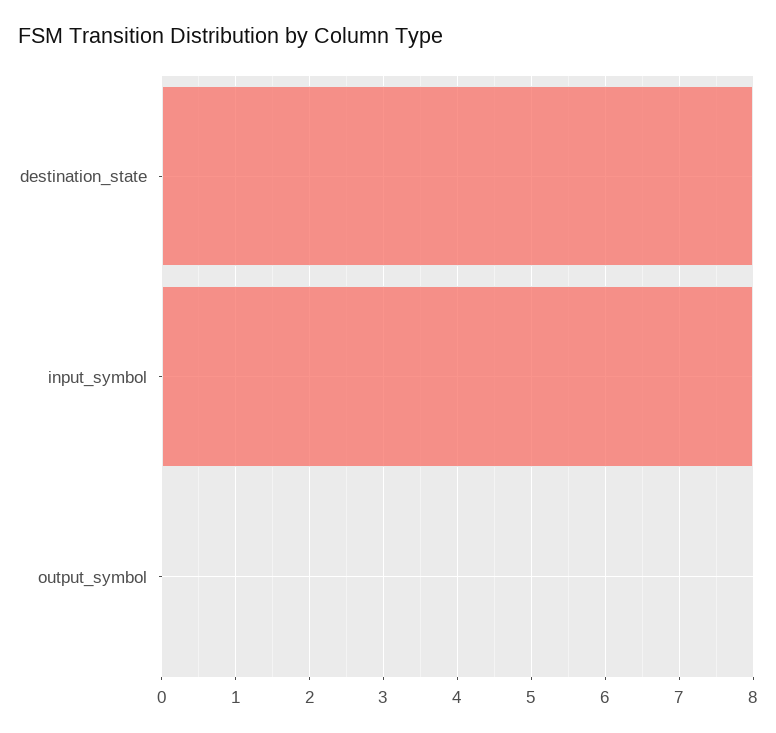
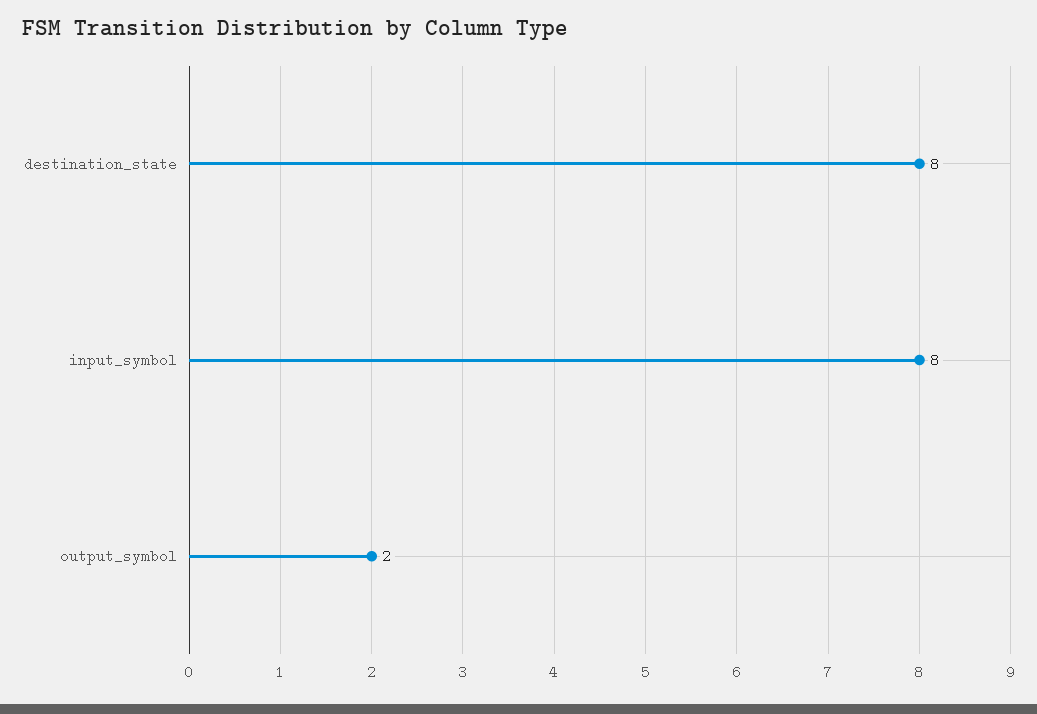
output_symbol: 0 -> 2

